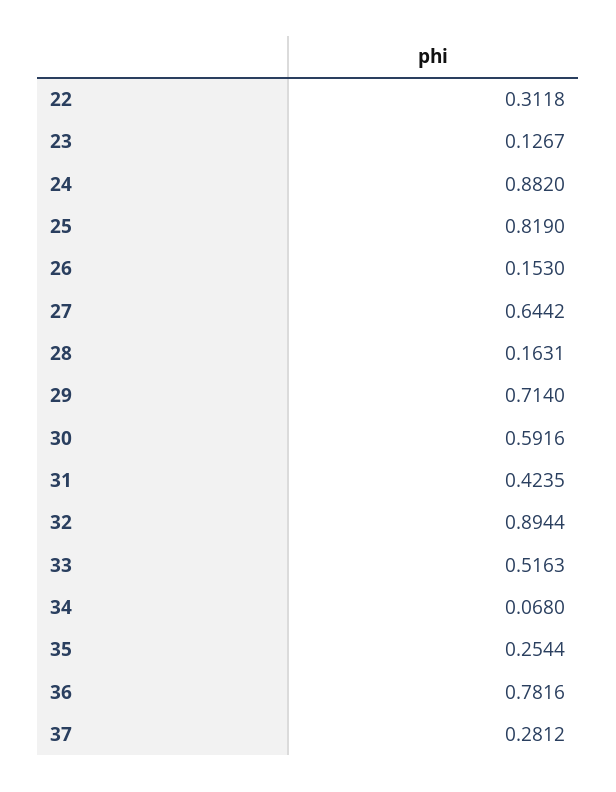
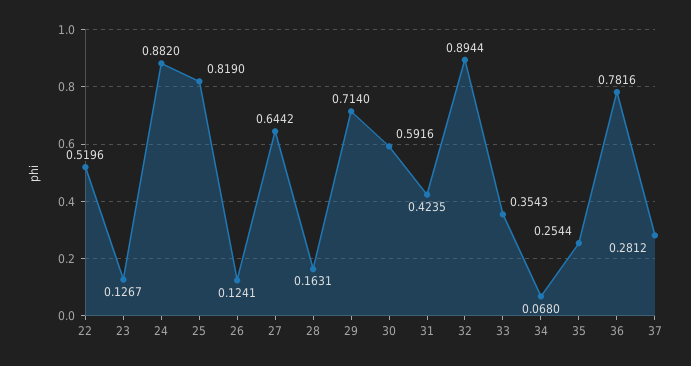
22: 0.3118 -> 0.5196
26: 0.153 -> 0.1241
33: 0.5163 -> 0.3543

